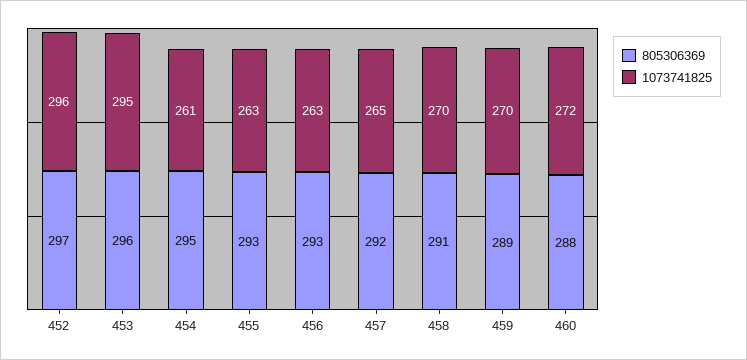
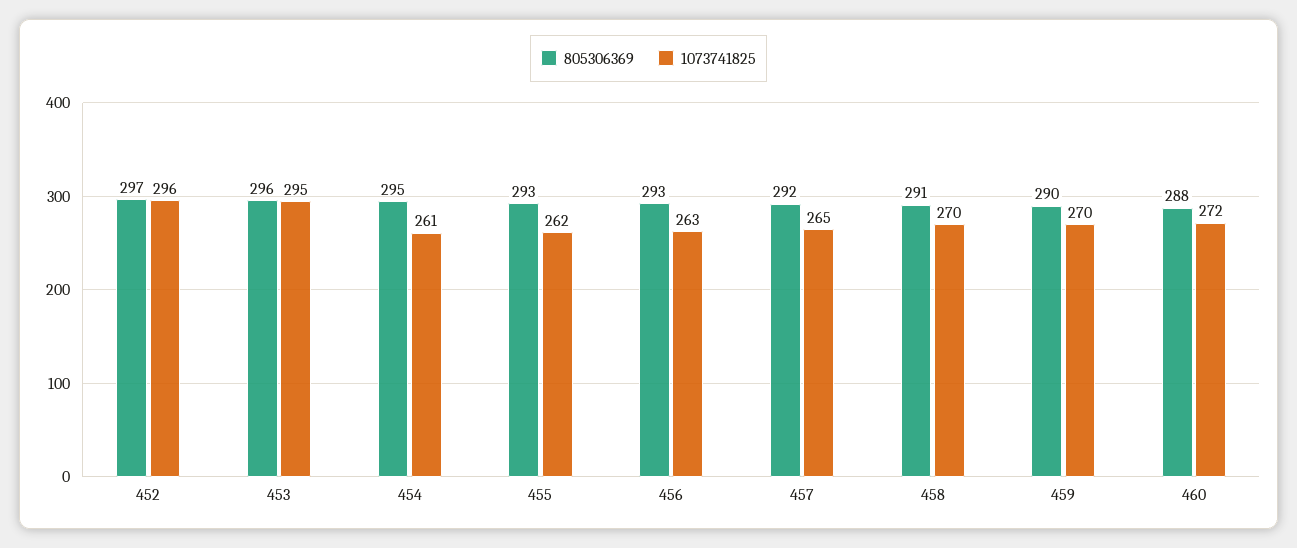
1073741825, 455: 263 -> 262
805306369, 459: 289 -> 290

